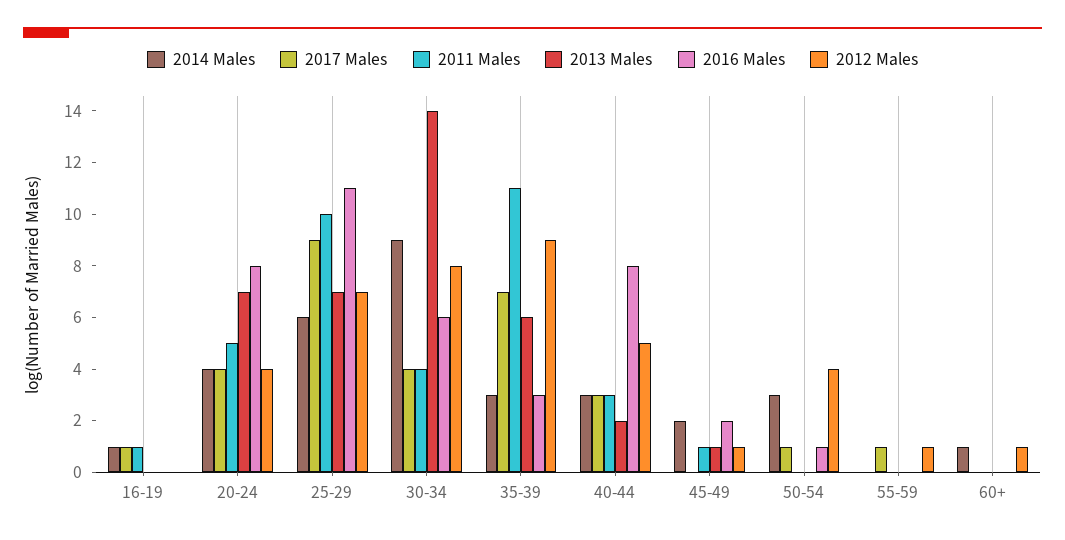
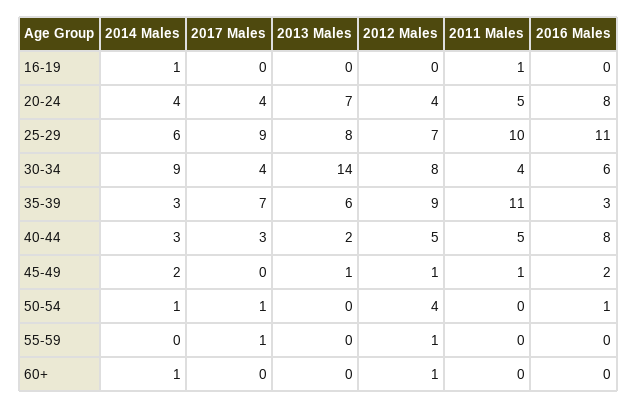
2017 Males, 16-19: 1 -> 0
2013 Males, 25-29: 7 -> 8
2011 Males, 40-44: 3 -> 5
2014 Males, 50-54: 3 -> 1

